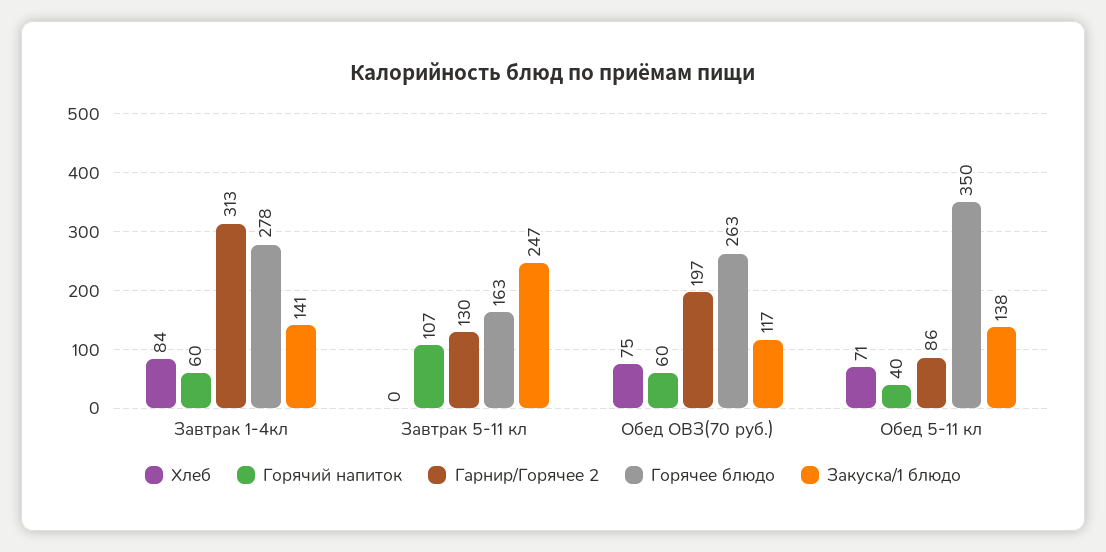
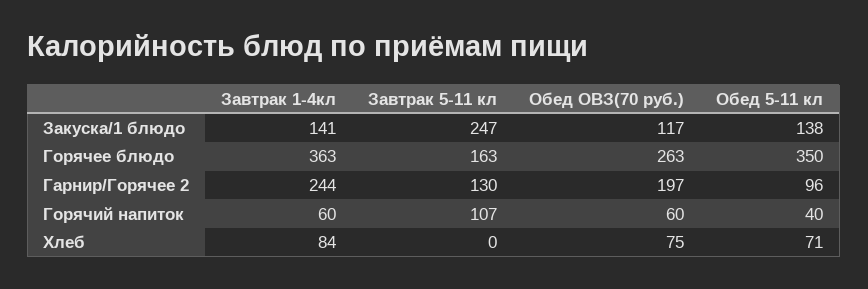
Гарнир/Горячее 2, Завтрак 1-4кл: 313 -> 244
Горячее блюдо, Завтрак 1-4кл: 278 -> 363
Гарнир/Горячее 2, Обед 5-11 кл: 86 -> 96

